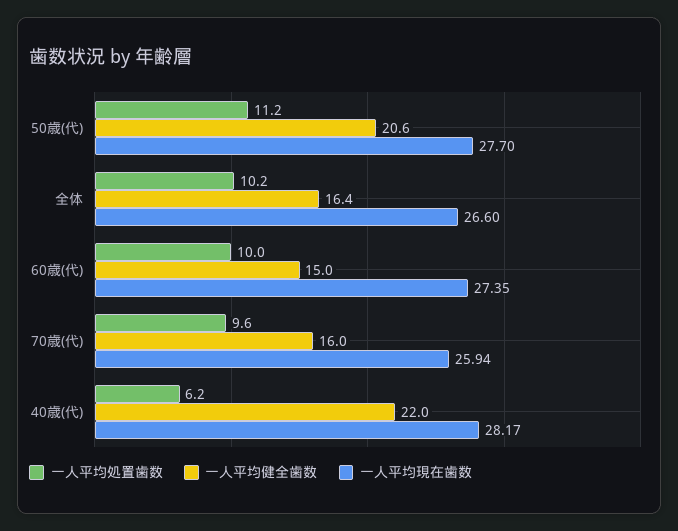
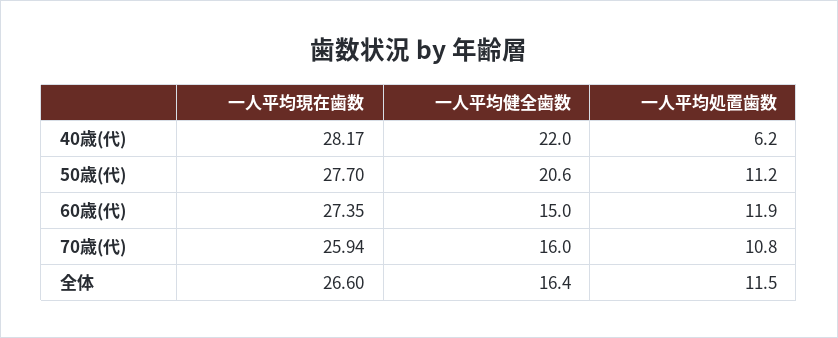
一人平均処置歯数, 全体: 10.2 -> 11.5
一人平均処置歯数, 60歳(代): 10 -> 11.9
一人平均処置歯数, 70歳(代): 9.6 -> 10.8

